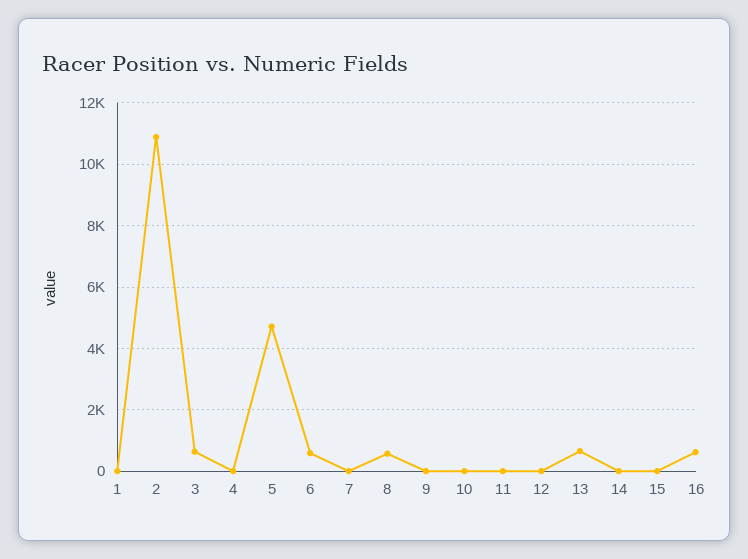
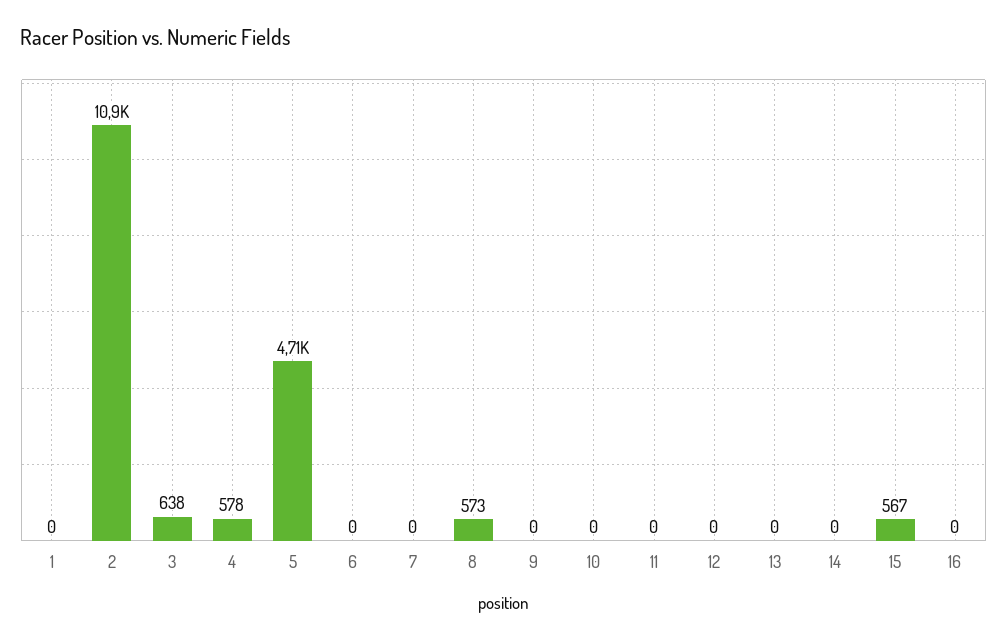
4: 0 -> 578
6: 600 -> 0
13: 600 -> 0
15: 0 -> 567
16: 600 -> 0

